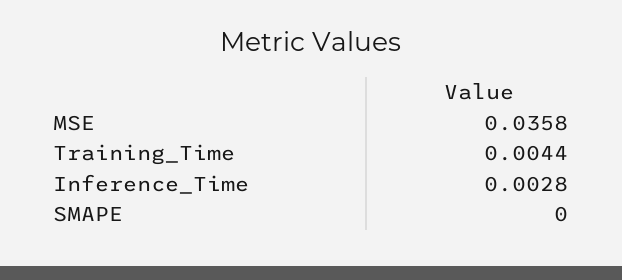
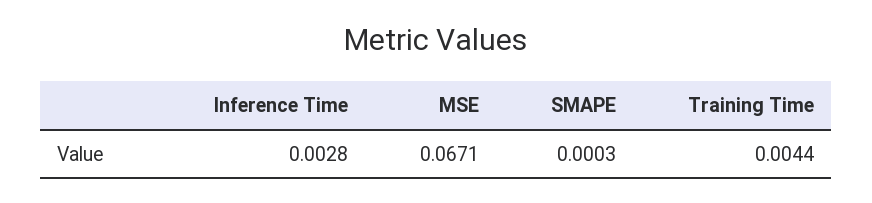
MSE: 0.0358 -> 0.0671
SMAPE: 0 -> 0.0003

